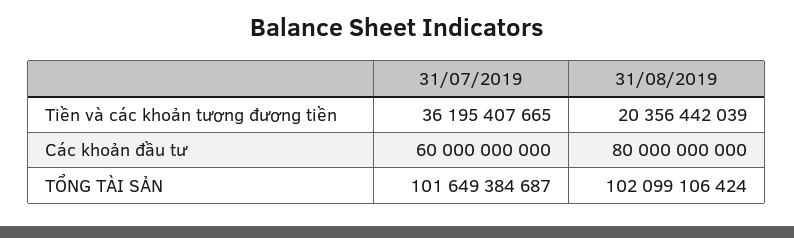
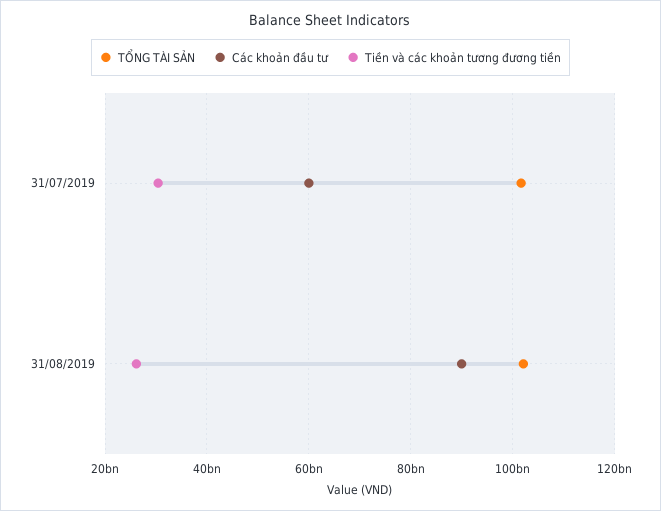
Tiền và các khoản tương đương tiền, 31/07/2019: 36195407665 -> 30000000000
Tiền và các khoản tương đương tiền, 31/08/2019: 20356442039 -> 26000000000
Các khoản đầu tư, 31/08/2019: 80000000000 -> 90000000000

